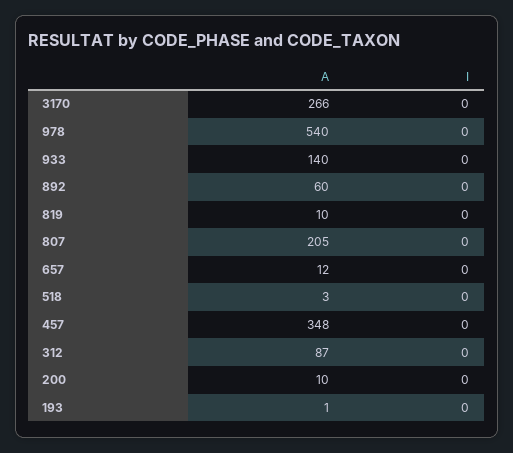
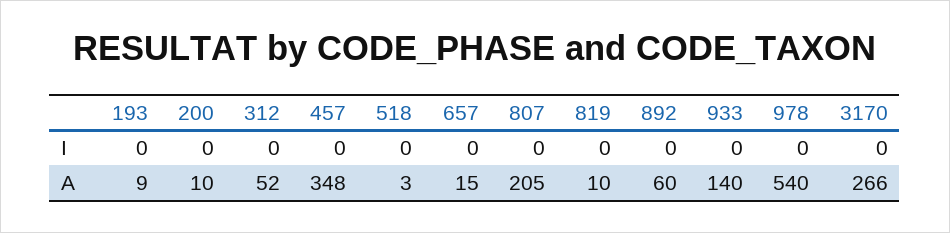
A, 657: 12 -> 15
A, 312: 87 -> 52
A, 193: 1 -> 9

